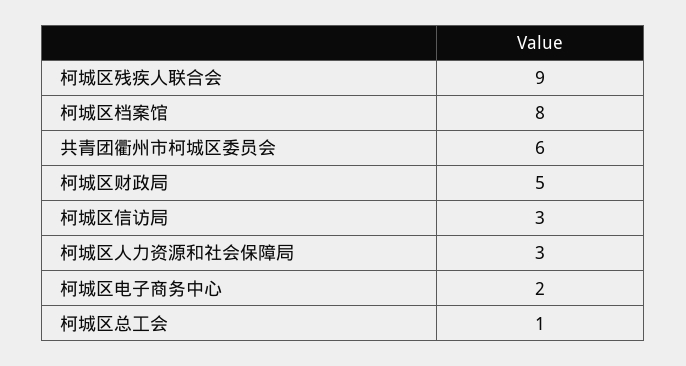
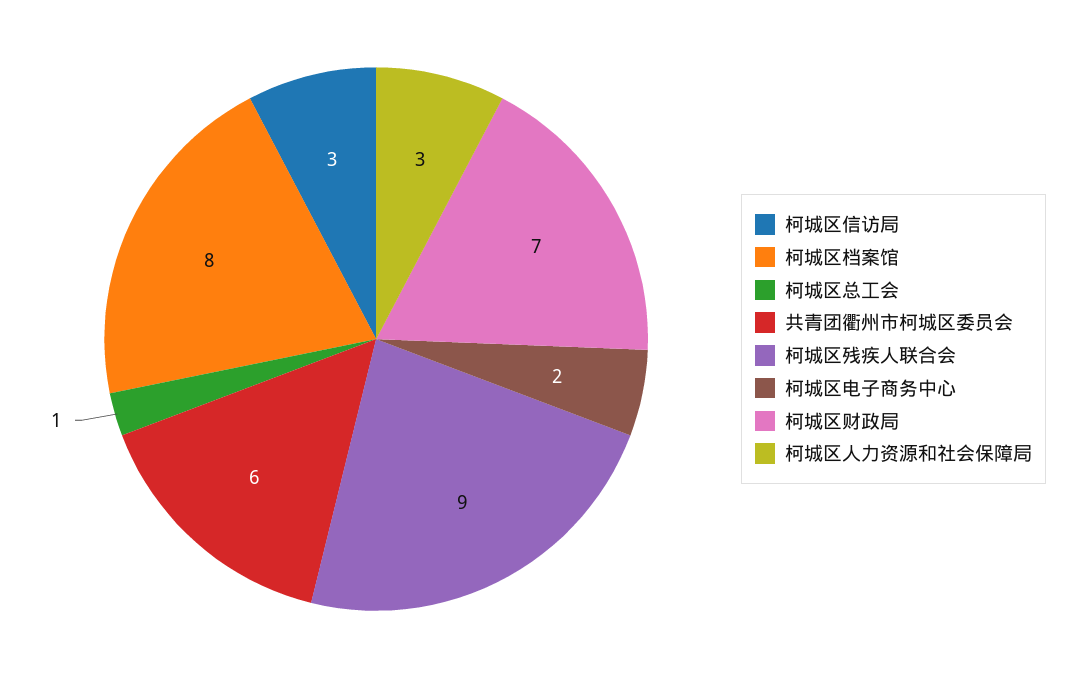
柯城区财政局: 5 -> 7

